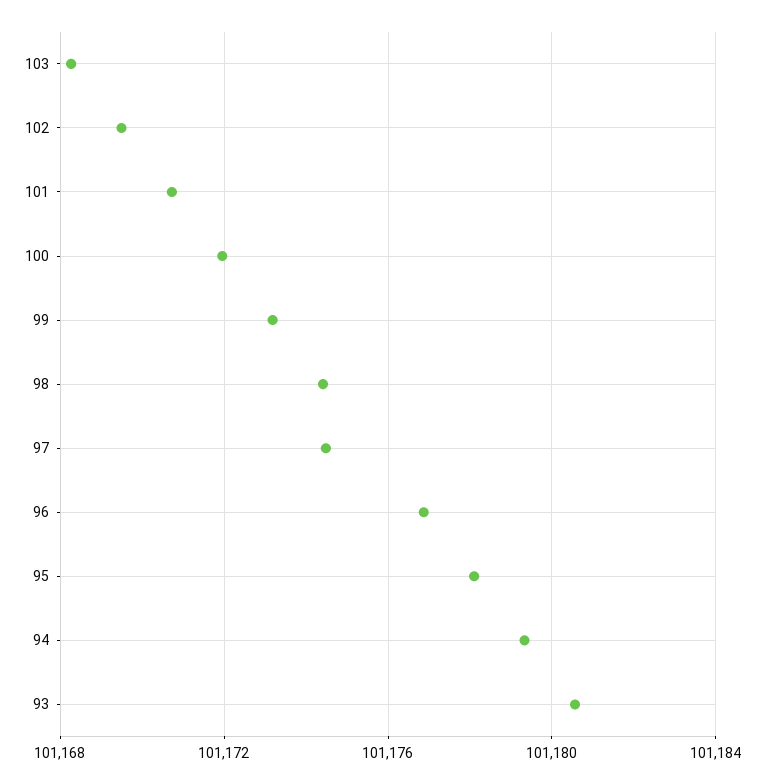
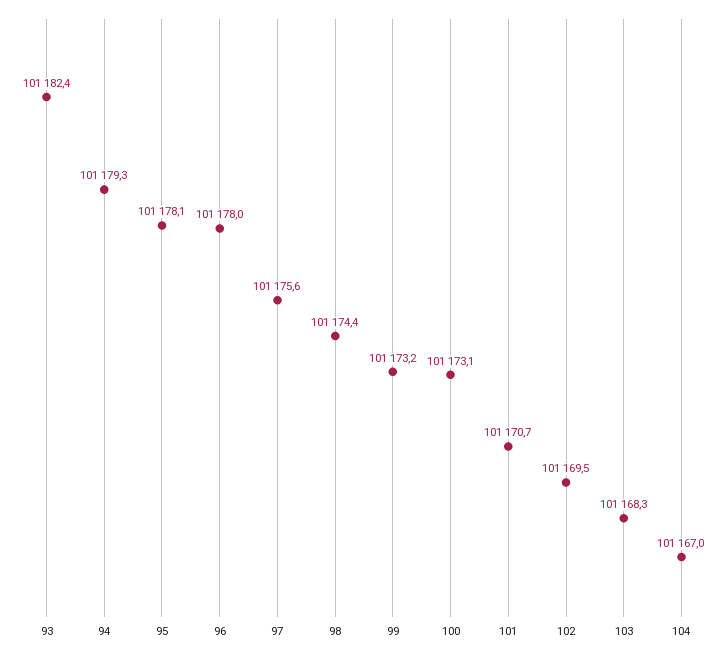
100: 101172 -> 101173.1
97: 101174.5 -> 101175.6
96: 101177 -> 101178
93: 101180.5 -> 101182.4
104: none -> 101167

